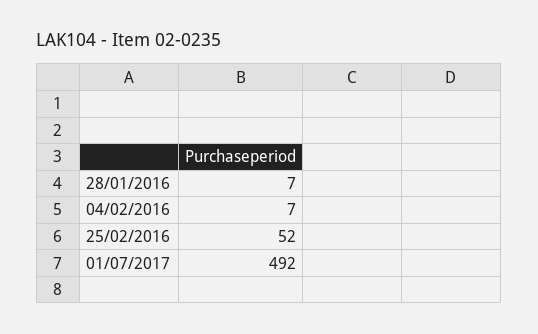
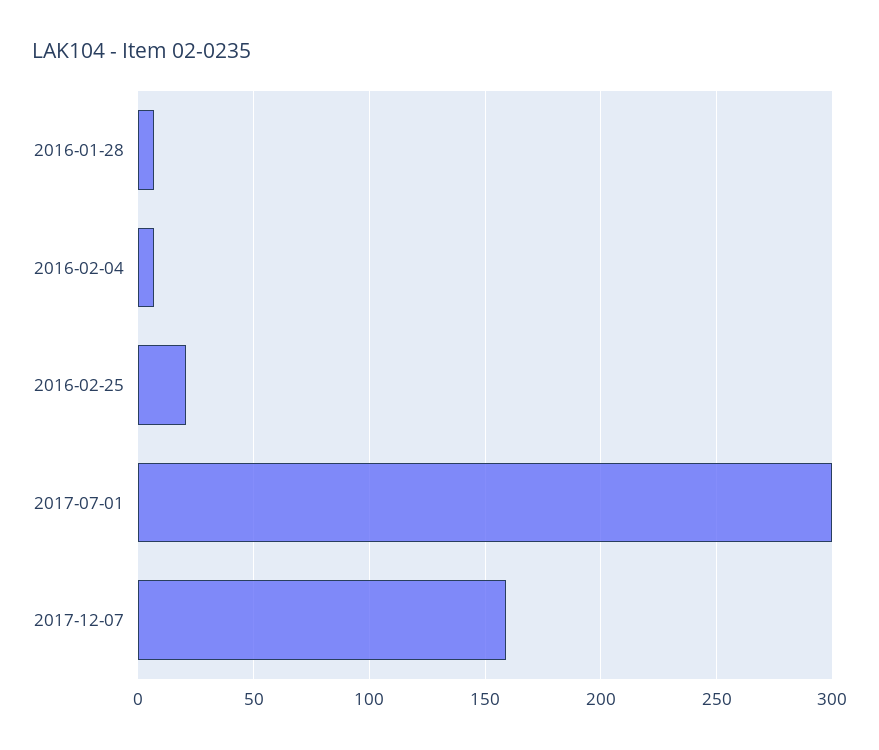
25/02/2016: 52 -> 20
01/07/2017: 492 -> 300
2017-12-07: none -> 160

